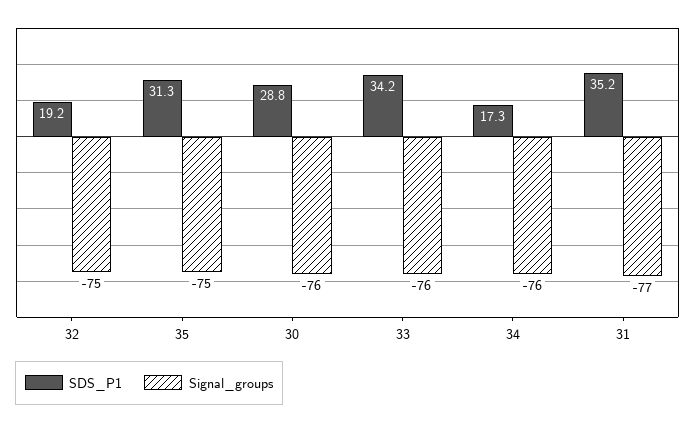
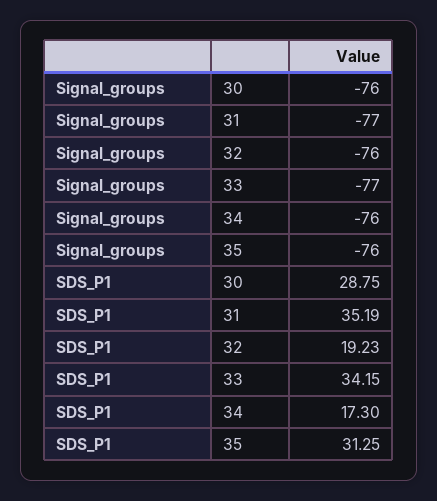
Signal_groups, 32: -75 -> -76
Signal_groups, 35: -75 -> -76
Signal_groups, 33: -76 -> -77

